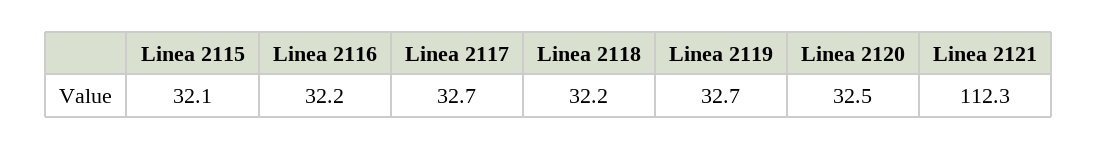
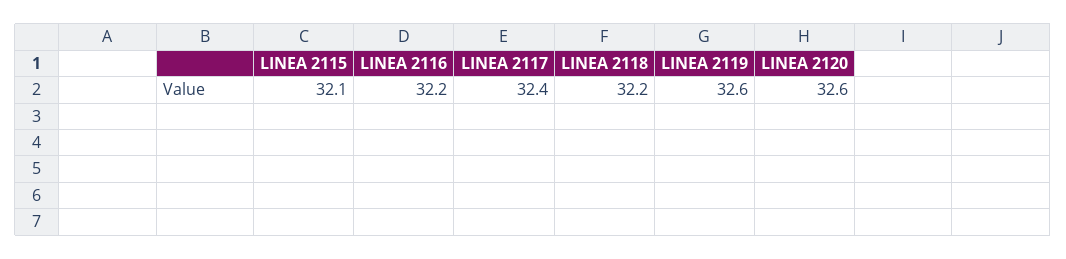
Linea 2117: 32.7 -> 32.4
Linea 2119: 32.7 -> 32.6
Linea 2120: 32.5 -> 32.6
Linea 2121: 112.3 -> none

